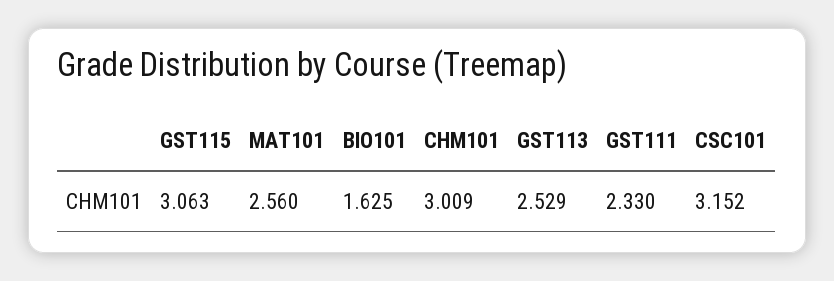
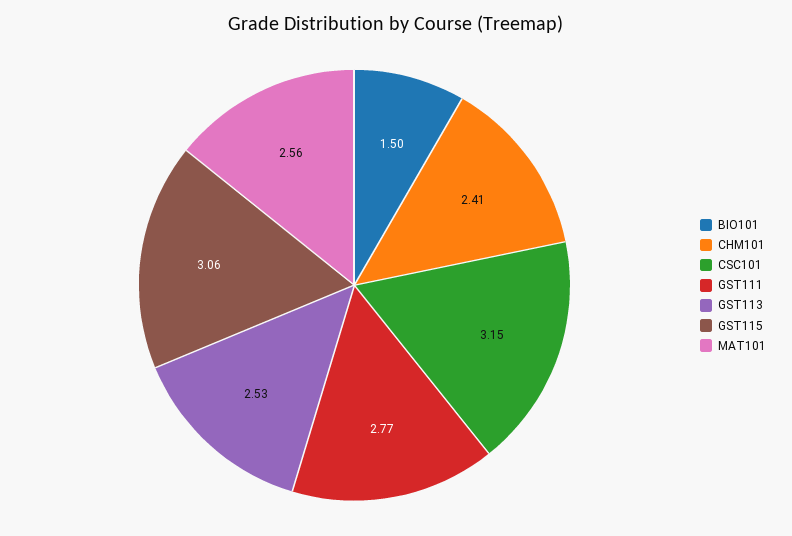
BIO101: 1.625 -> 1.5
CHM101: 3.009 -> 2.41
GST111: 2.33 -> 2.77

